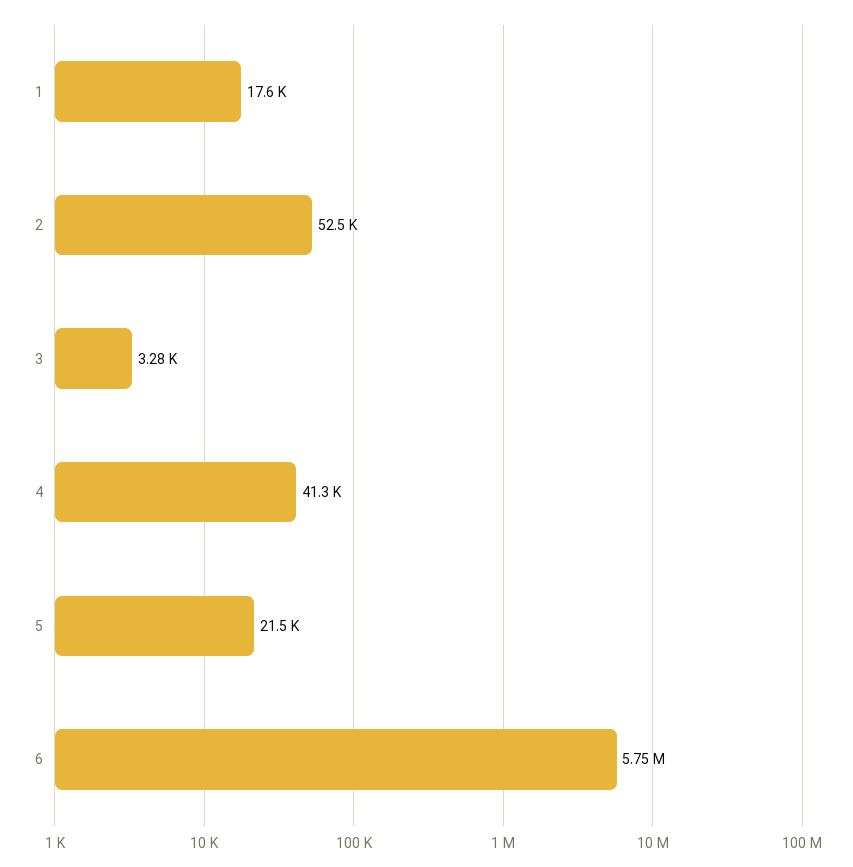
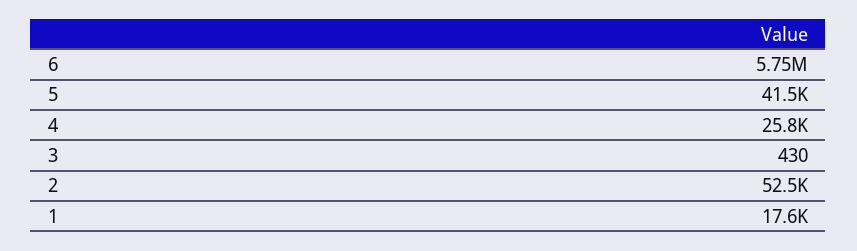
3: 3280 -> 430
4: 41300 -> 25800
5: 21500 -> 41500

